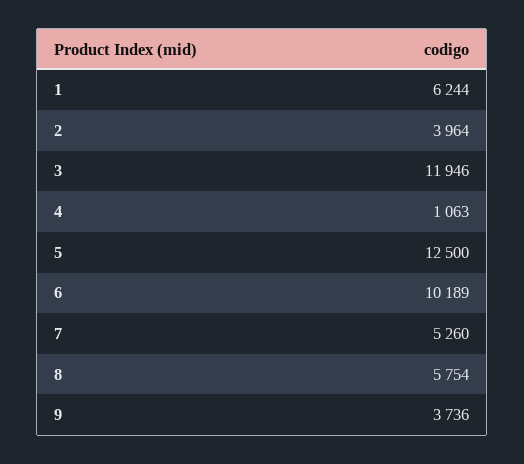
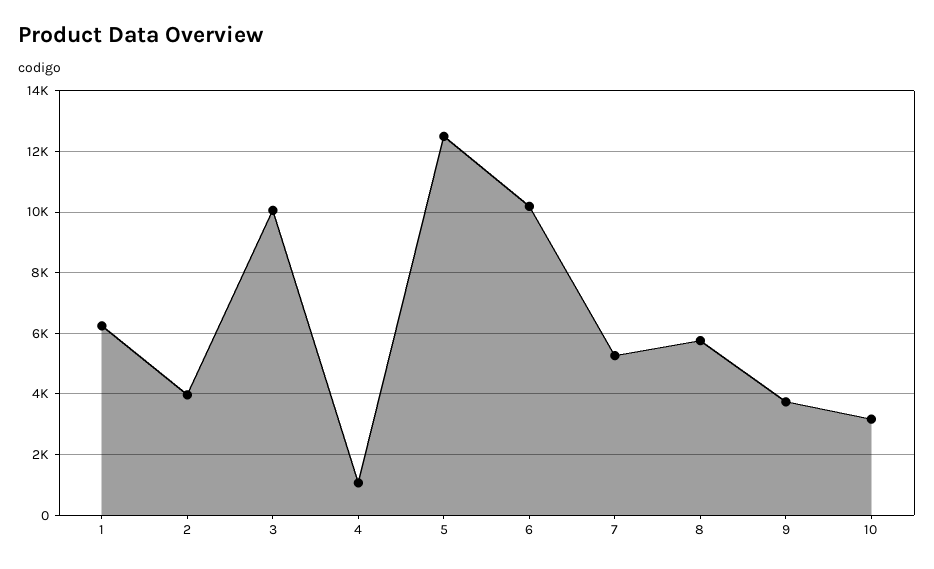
3: 11946 -> 10000
10: none -> 3200

